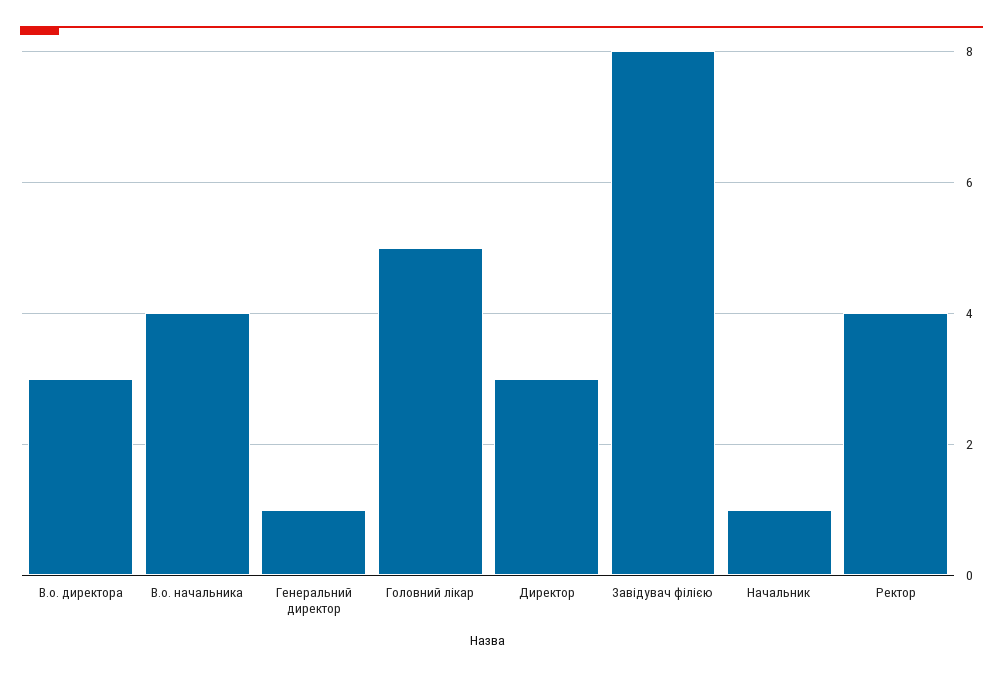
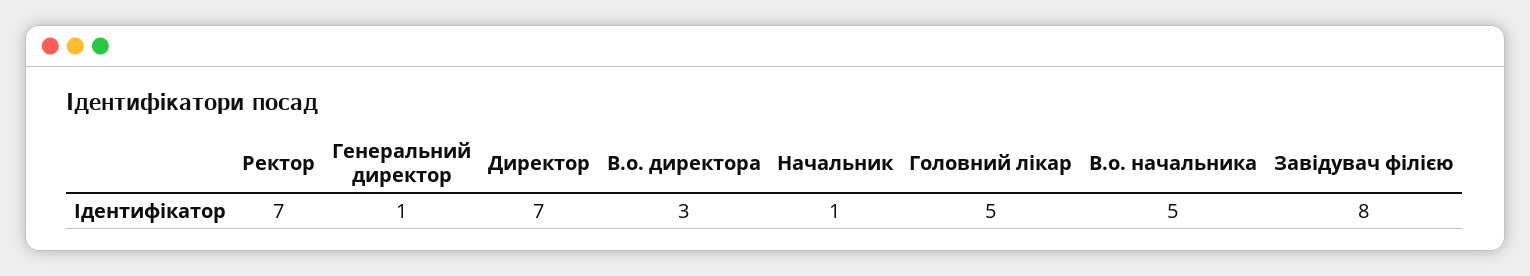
В.о. начальника: 4 -> 5
Директор: 3 -> 7
Ректор: 4 -> 7

